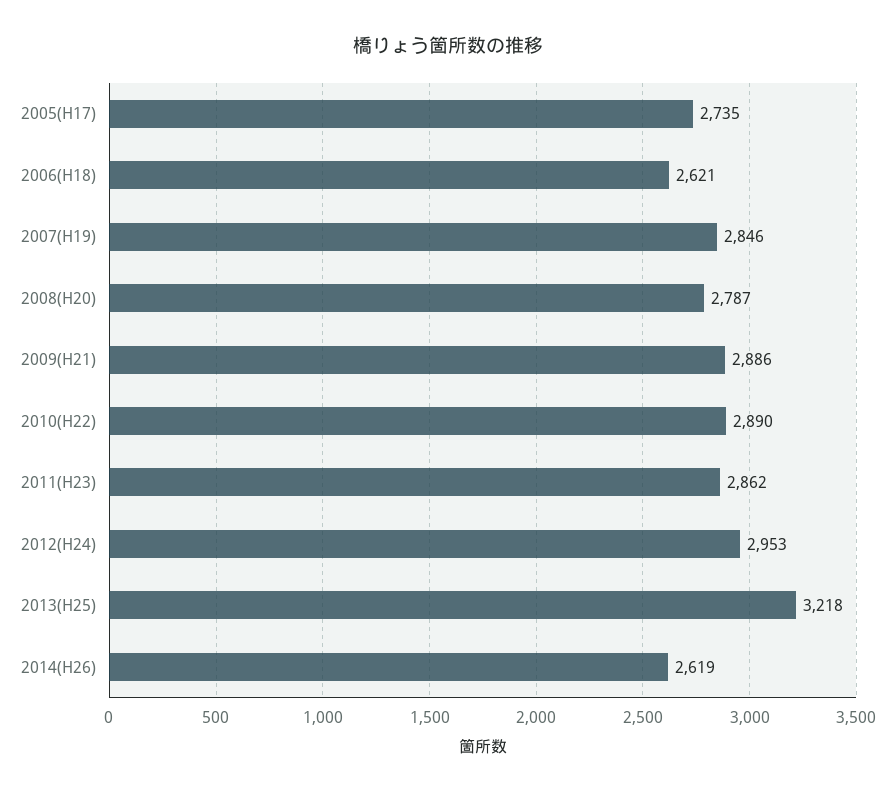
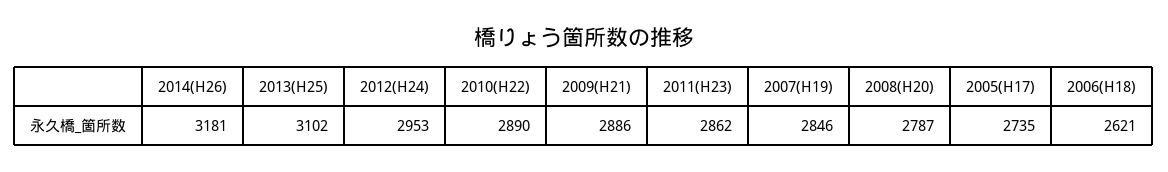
2013(H25): 3218 -> 3102
2014(H26): 2619 -> 3181

